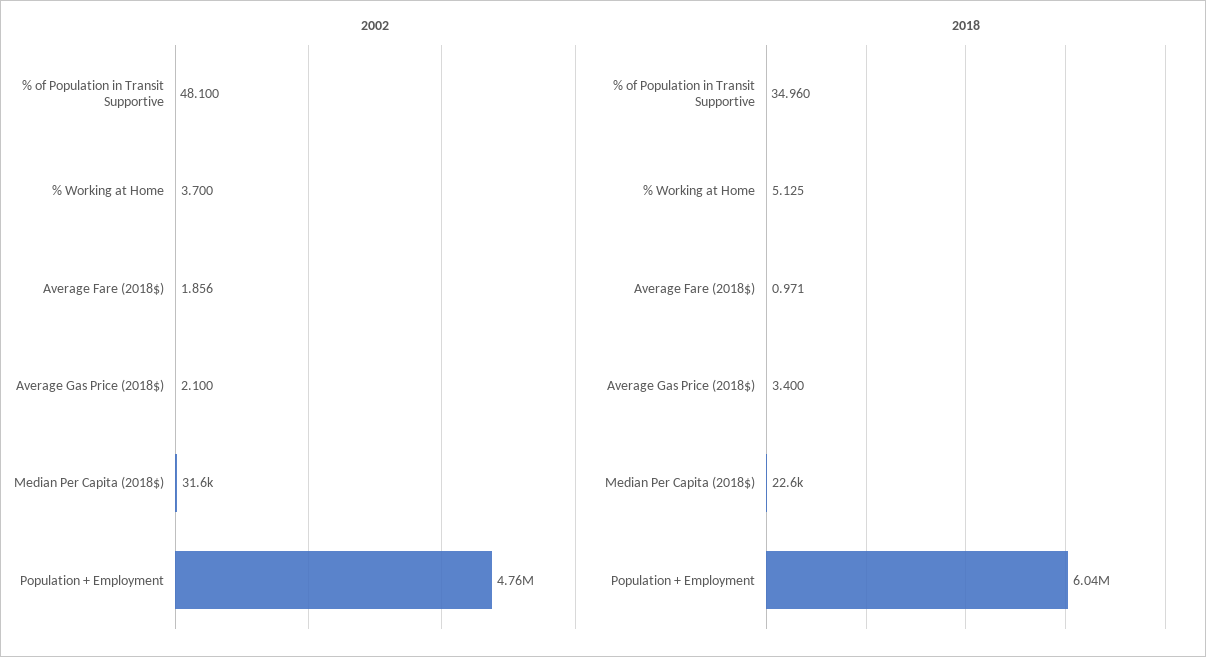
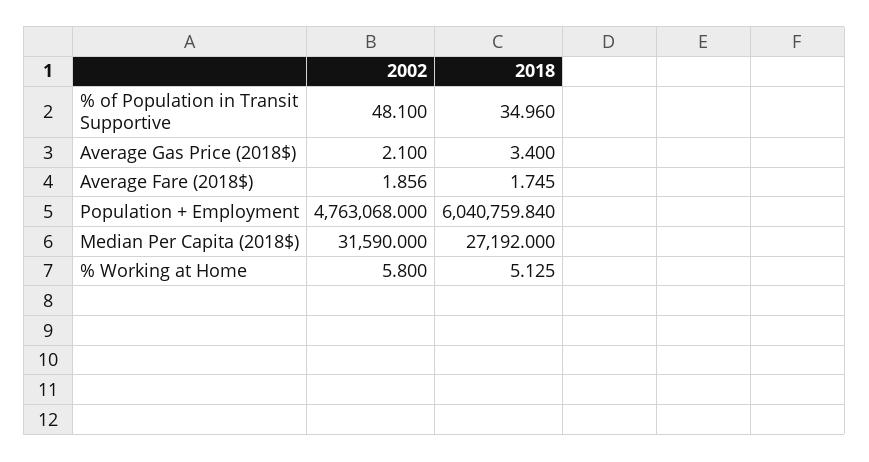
2002, % Working at Home: 3.7 -> 5.8
2018, Average Fare (2018$): 0.971 -> 1.745
2018, Median Per Capita (2018$): 22600 -> 27192

